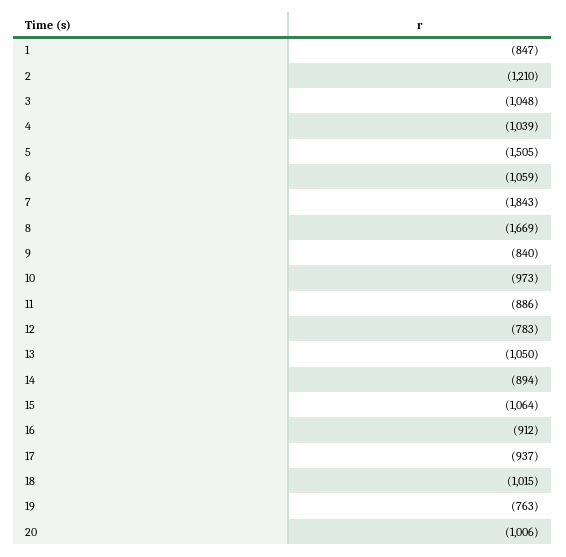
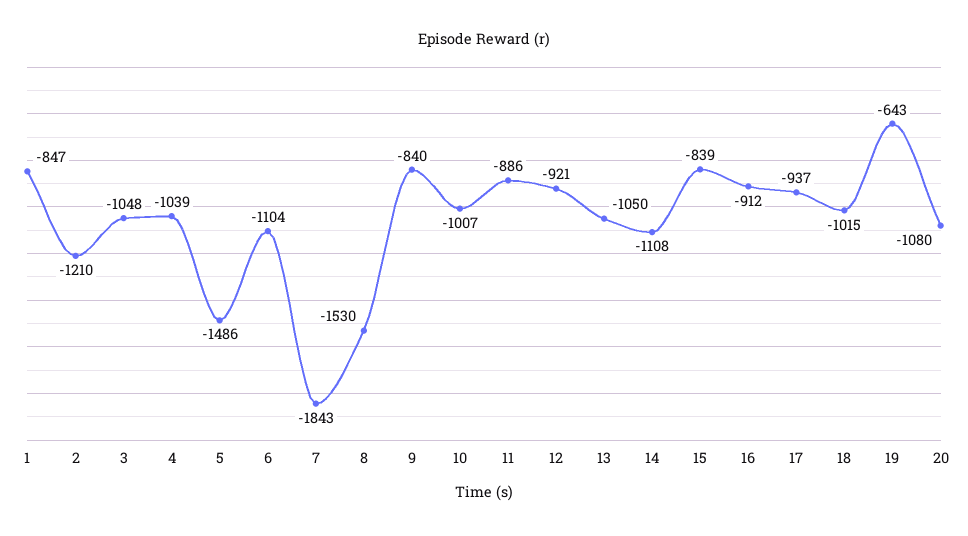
5: -1505 -> -1486
6: -1059 -> -1104
8: -1669 -> -1530
10: -973 -> -1007
12: -783 -> -921
14: -894 -> -1108
15: -1064 -> -839
19: -763 -> -643
20: -1006 -> -1080

